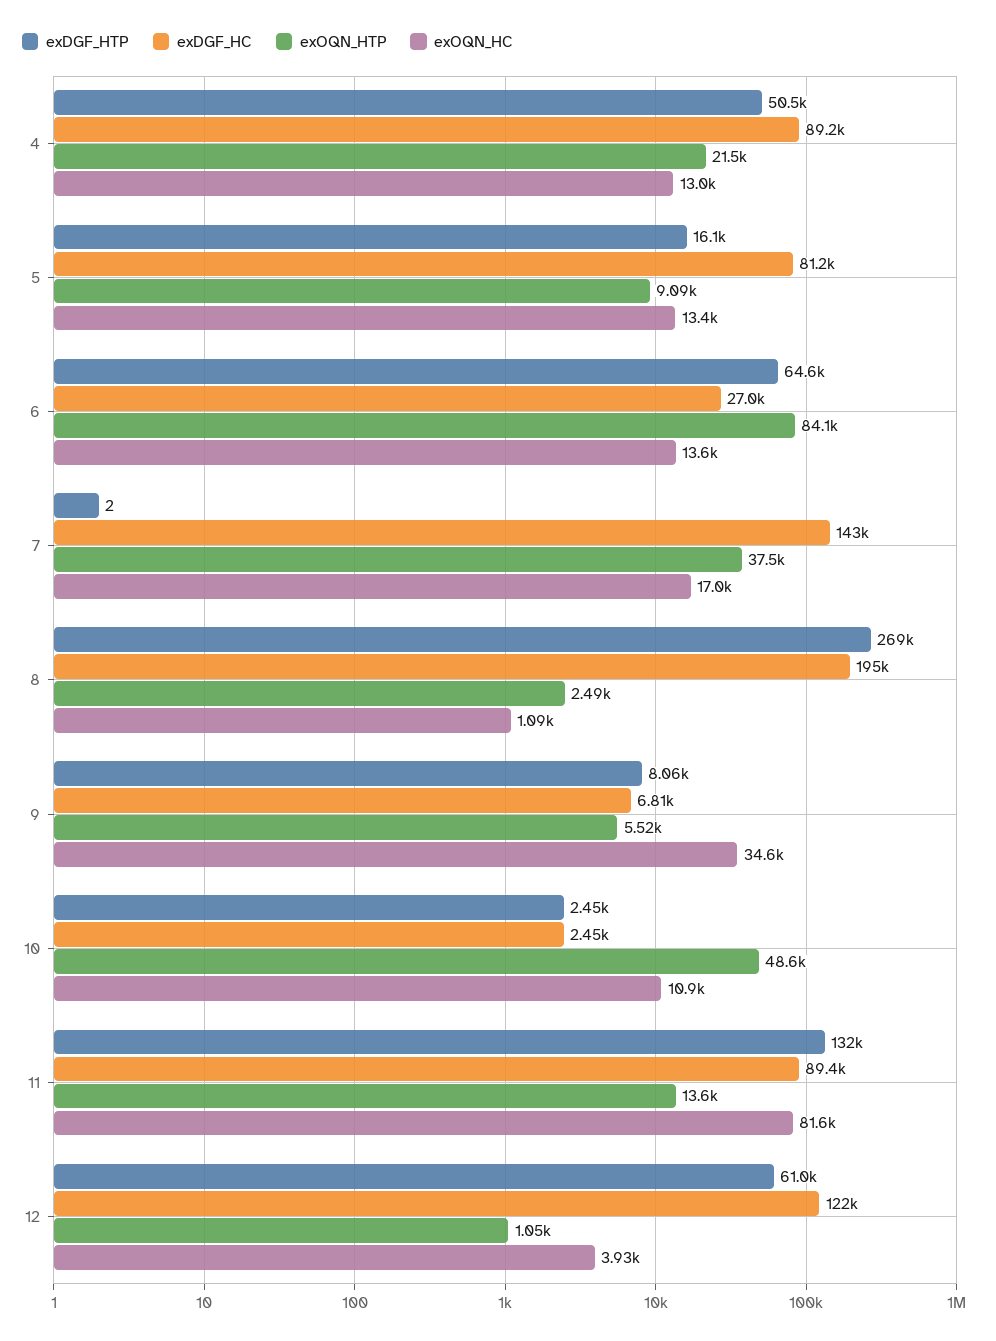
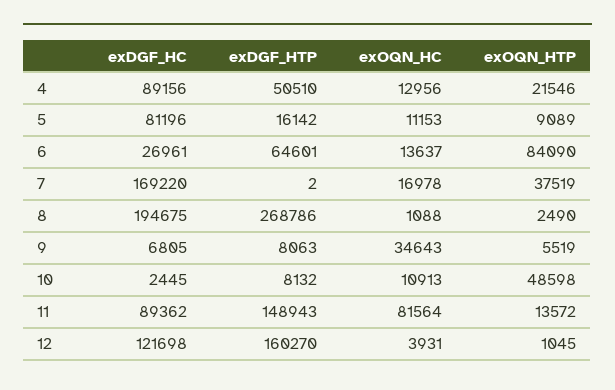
exOQN_HC, 5: 13400 -> 11153
exDGF_HC, 7: 143000 -> 169220
exDGF_HTP, 10: 2450 -> 8132
exDGF_HTP, 11: 132000 -> 148943
exDGF_HTP, 12: 61000 -> 160270

